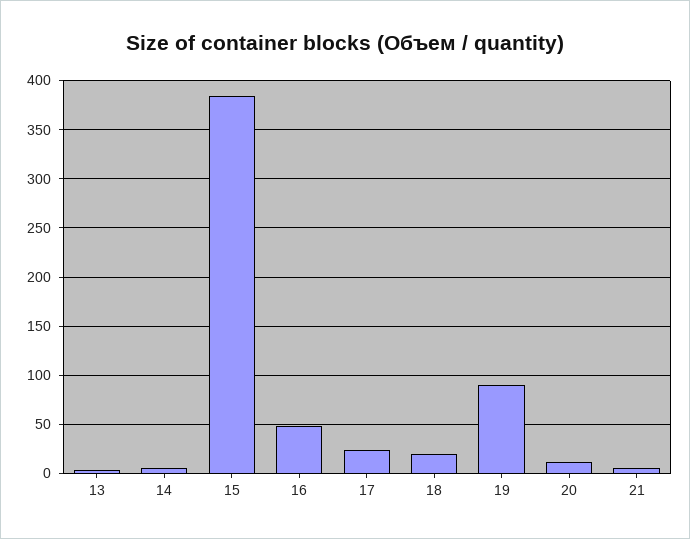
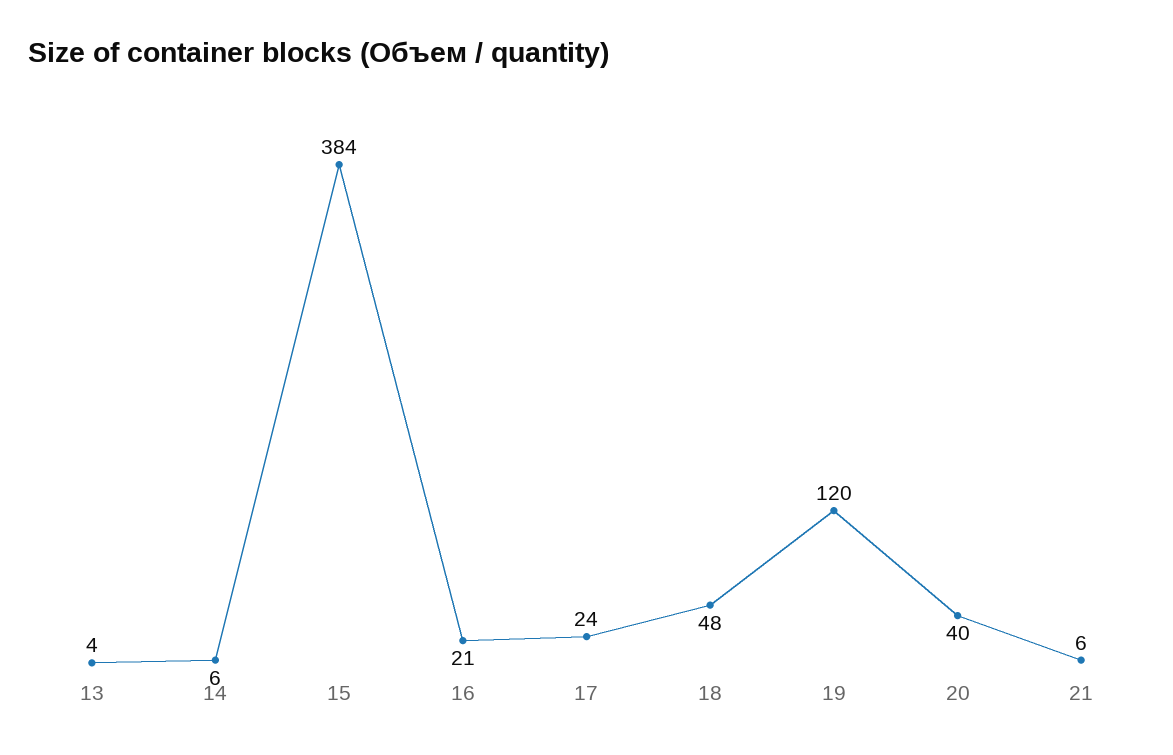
16: 50 -> 21
18: 20 -> 48
19: 90 -> 120
20: 10 -> 40

